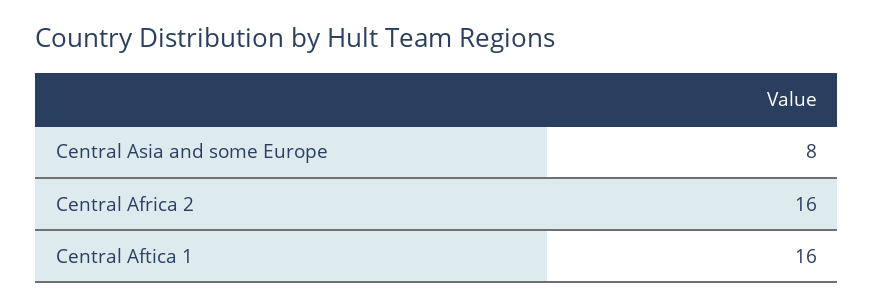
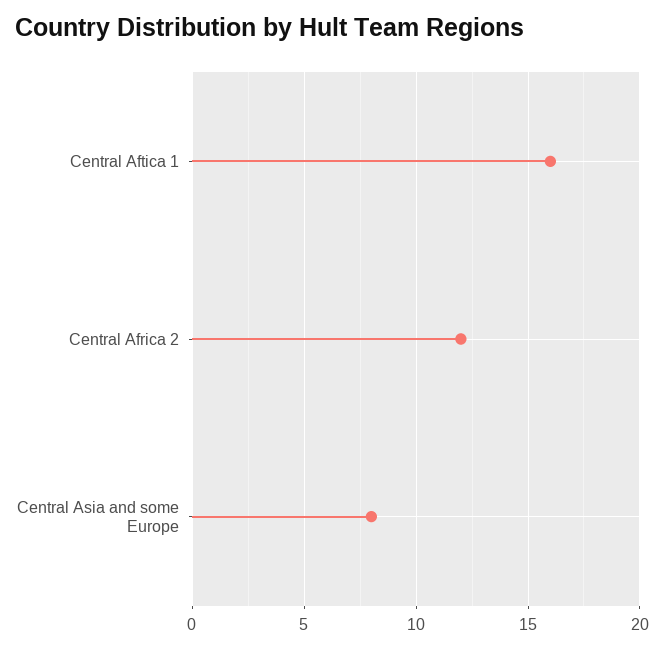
Central Africa 2: 16 -> 12

